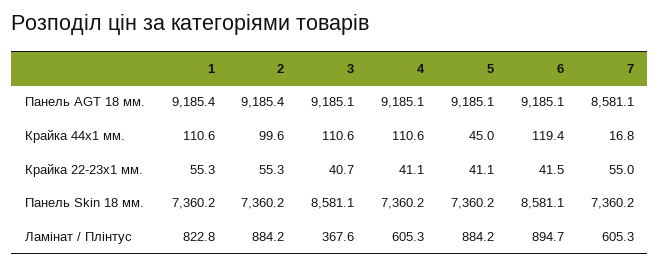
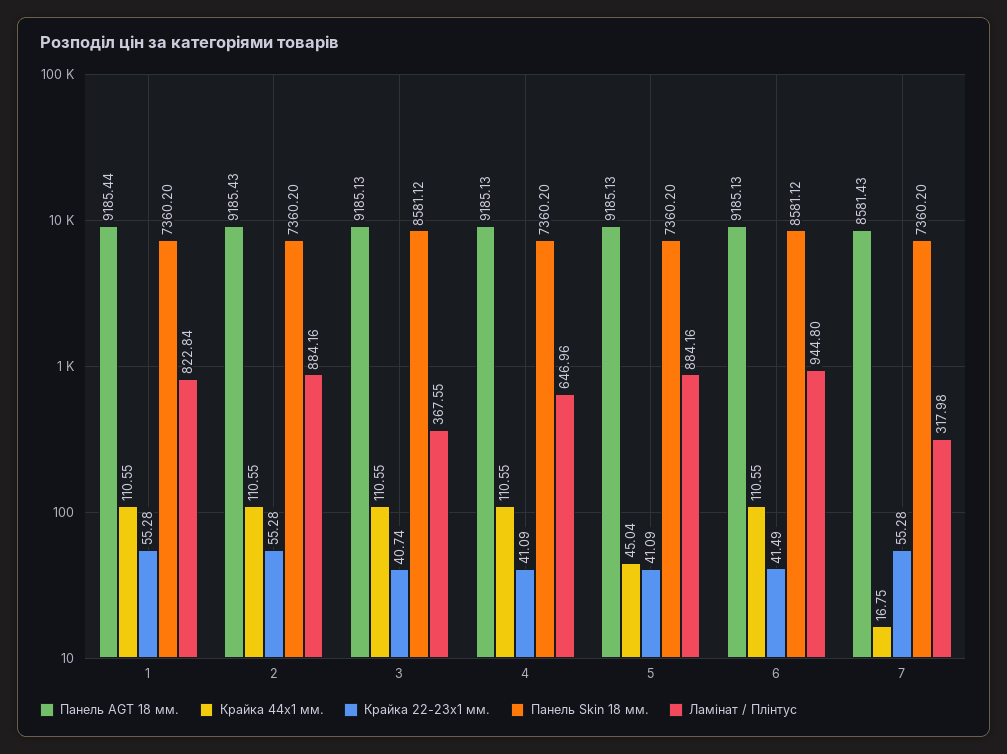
Панель AGT 18 мм., 7: 8581.1 -> 8581.43
Крайка 44x1 мм., 2: 99.6 -> 110.55
Крайка 44x1 мм., 6: 119.4 -> 110.55
Крайка 22-23x1 мм., 7: 55 -> 55.28
Ламінат / Плінтус, 4: 605.3 -> 646.96
Ламінат / Плінтус, 6: 894.7 -> 944.8
Ламінат / Плінтус, 7: 605.3 -> 317.98

